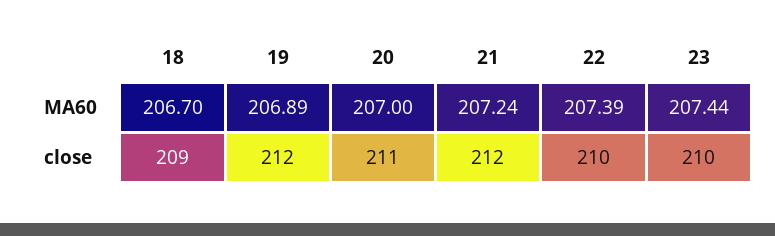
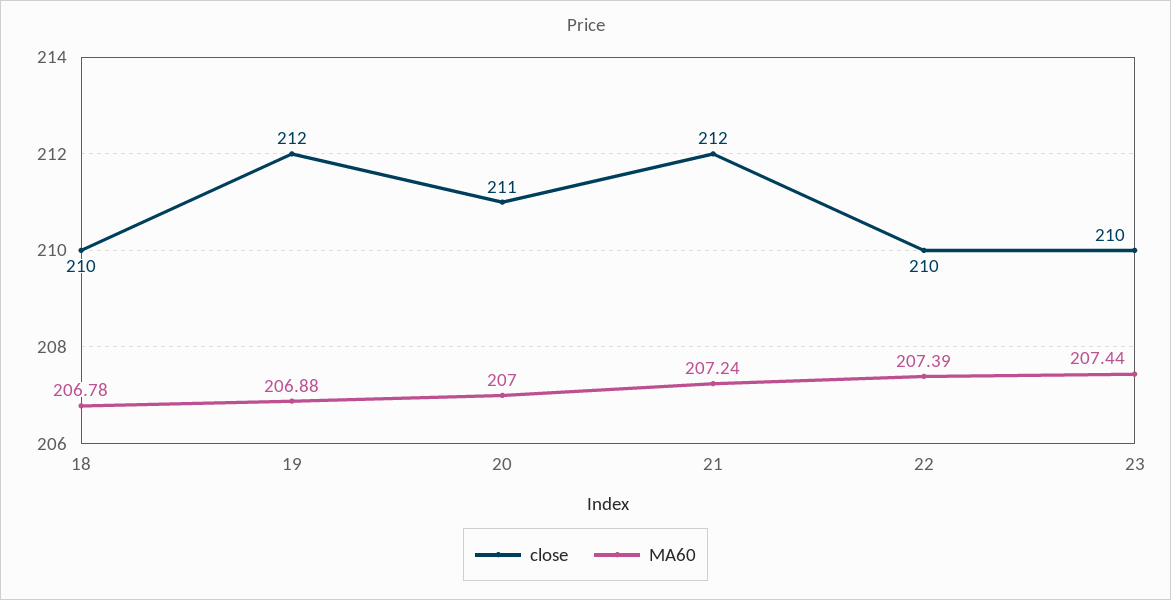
MA60, 18: 206.7 -> 206.78
MA60, 19: 206.89 -> 206.88
close, 18: 209 -> 210

